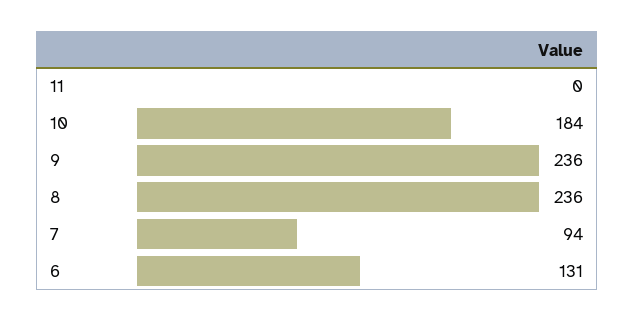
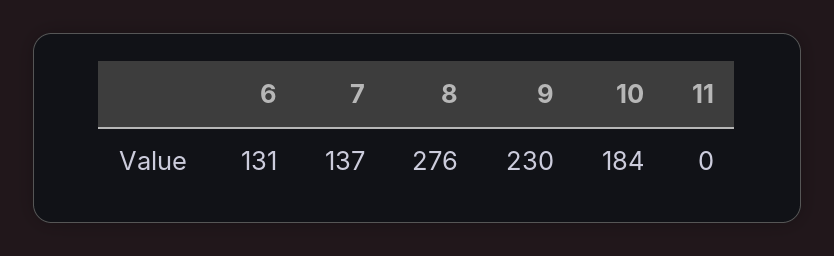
9: 236 -> 230
8: 236 -> 276
7: 94 -> 137

